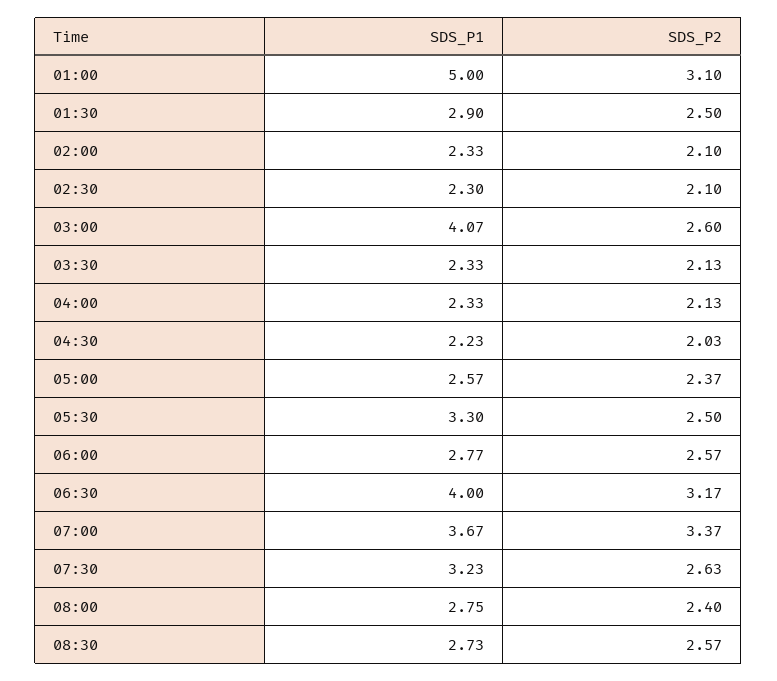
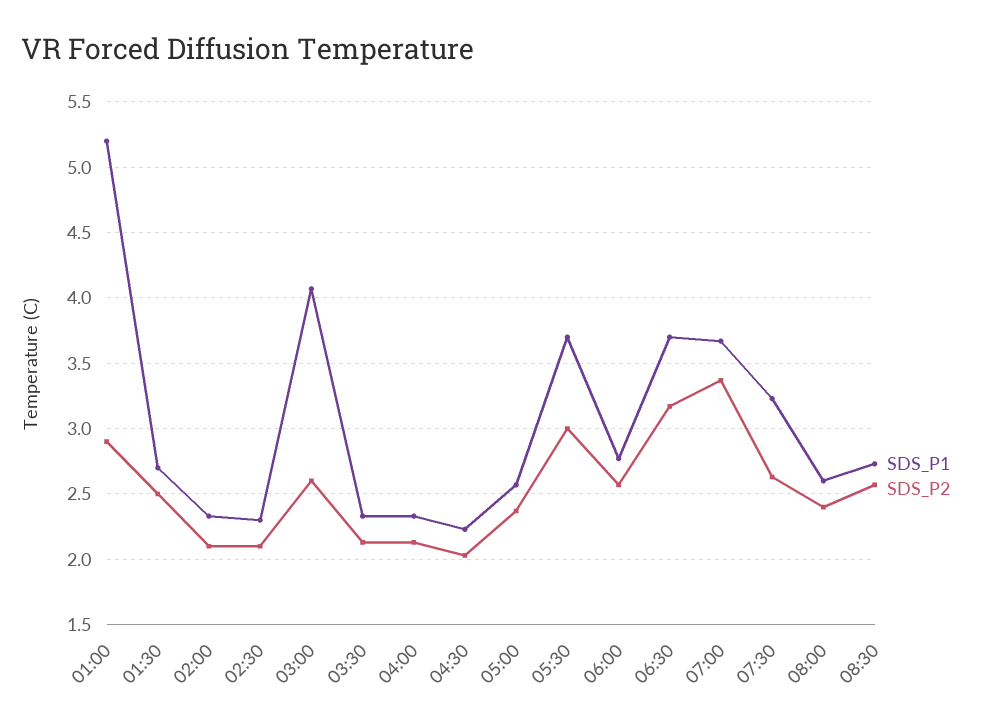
SDS_P1, 01:00: 5 -> 5.2
SDS_P2, 01:00: 3.1 -> 2.9
SDS_P1, 01:30: 2.9 -> 2.7
SDS_P1, 05:30: 3.3 -> 3.7
SDS_P2, 05:30: 2.5 -> 3
SDS_P1, 06:30: 4 -> 3.7
SDS_P1, 08:00: 2.75 -> 2.6

